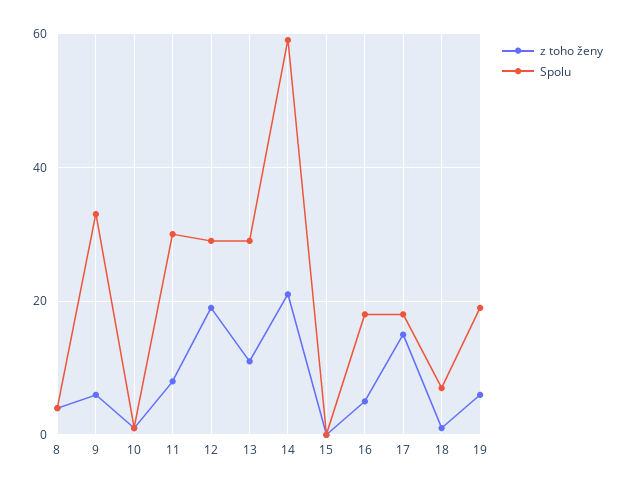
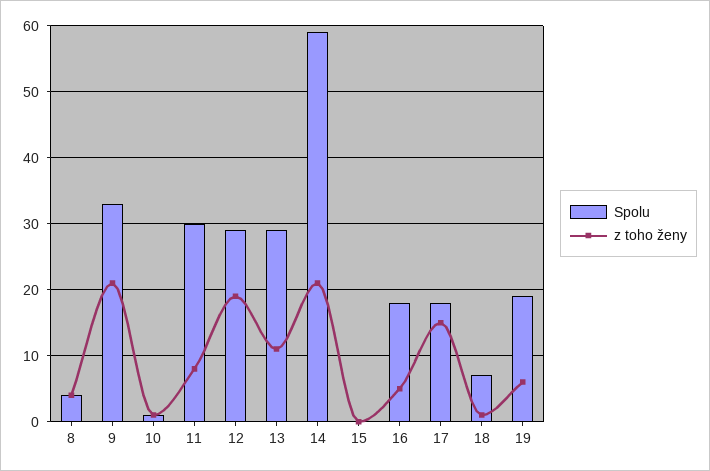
z toho ženy, 9: 5 -> 21

